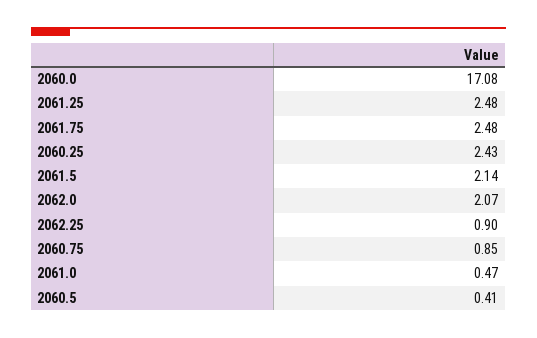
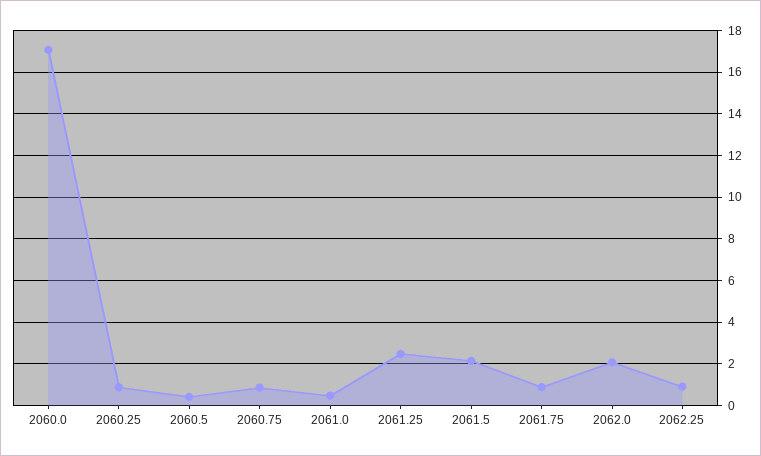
2061.75: 2.48 -> 1
2060.25: 2.43 -> 1

